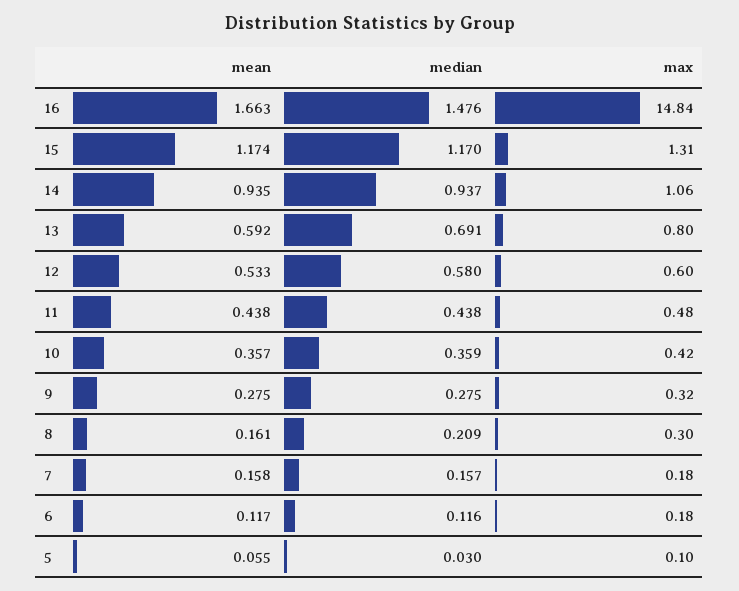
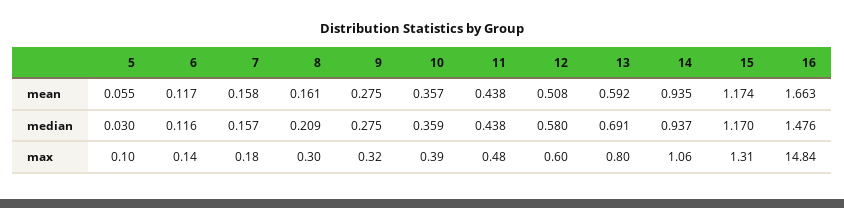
mean, 12: 0.533 -> 0.508
max, 10: 0.42 -> 0.39
max, 6: 0.18 -> 0.14

